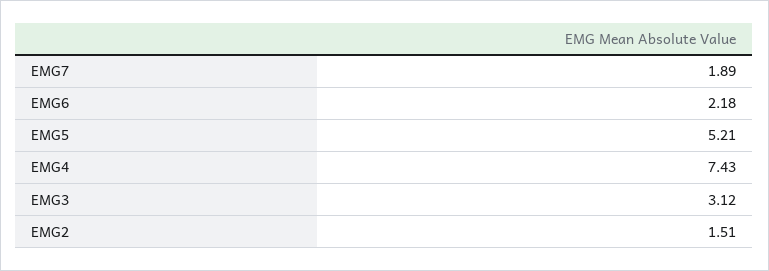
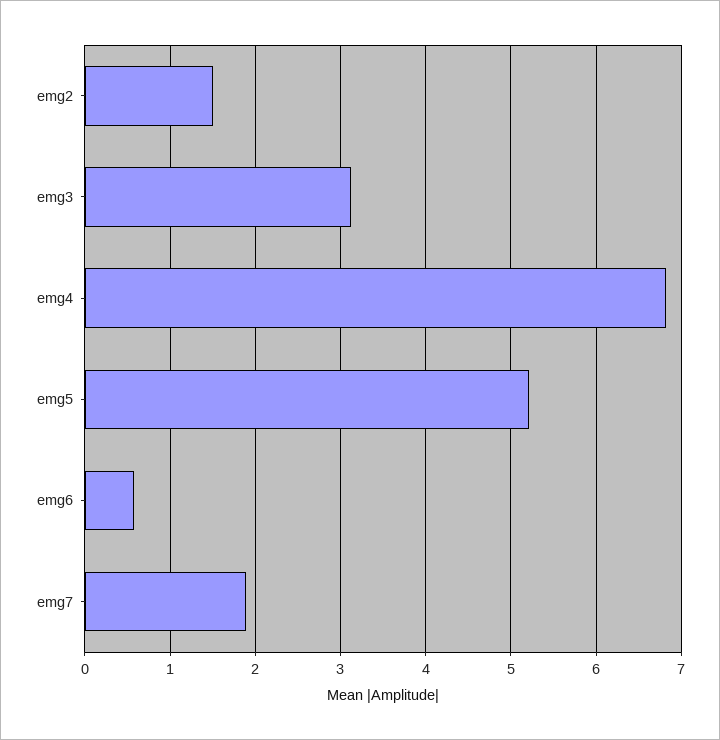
EMG6: 2.18 -> 0.6
EMG4: 7.43 -> 6.8

